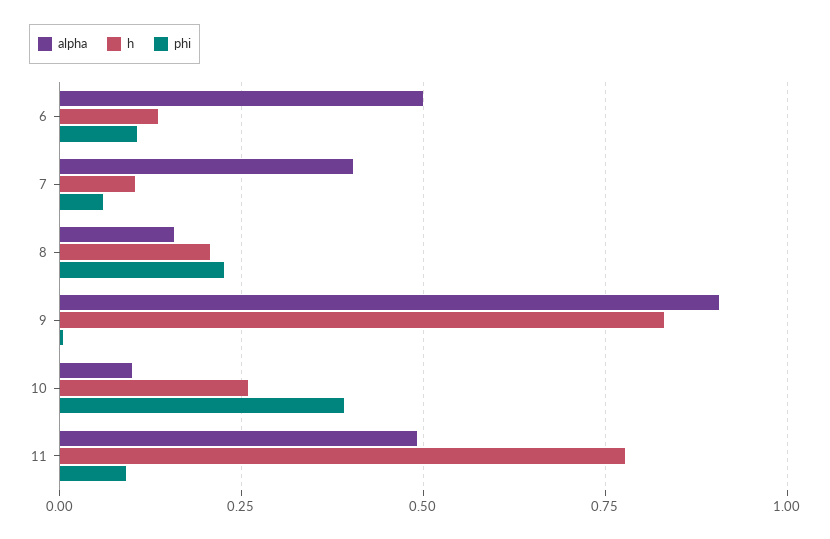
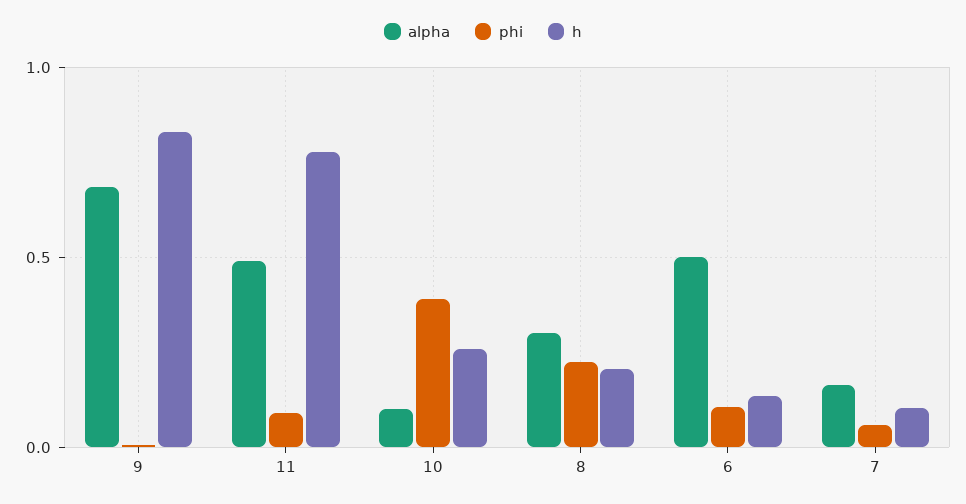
alpha, 7: 0.4 -> 0.15
alpha, 8: 0.15 -> 0.3
alpha, 9: 0.9 -> 0.7

